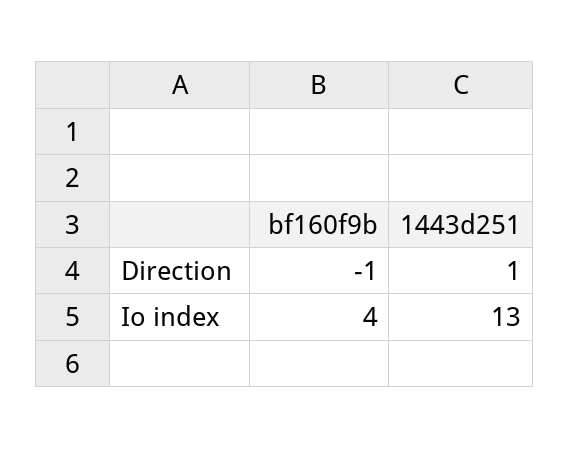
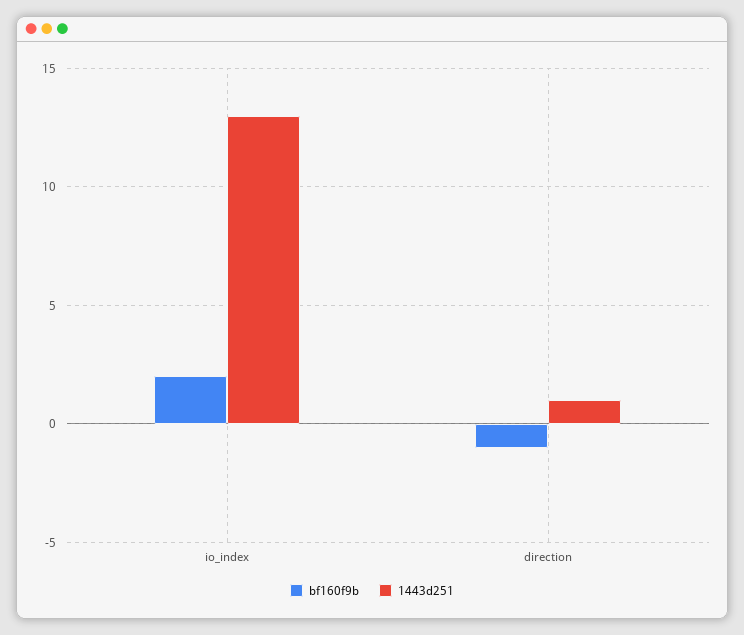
bf160f9b, Io index: 4 -> 2

